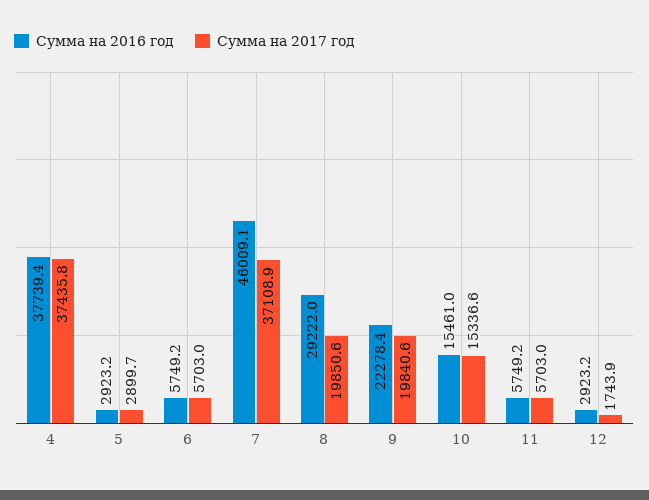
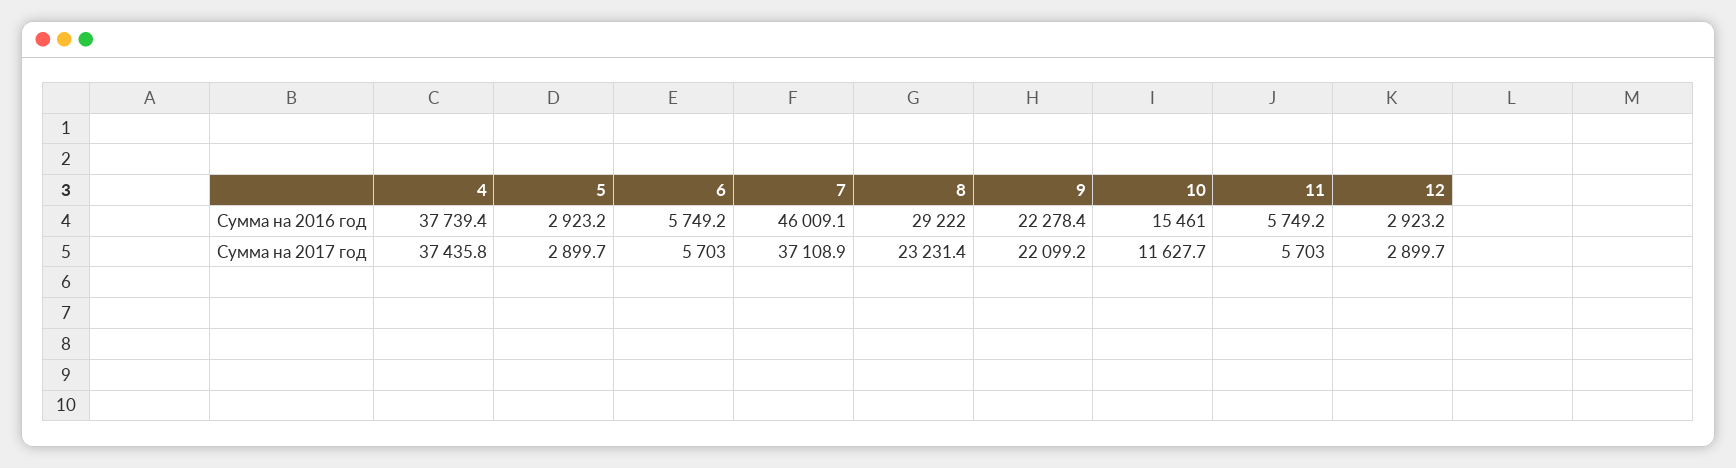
Сумма на 2017 год, 8: 19850.6 -> 23231.4
Сумма на 2017 год, 9: 19840.6 -> 22099.2
Сумма на 2017 год, 10: 15336.6 -> 11627.7
Сумма на 2017 год, 12: 1743.9 -> 2899.7

